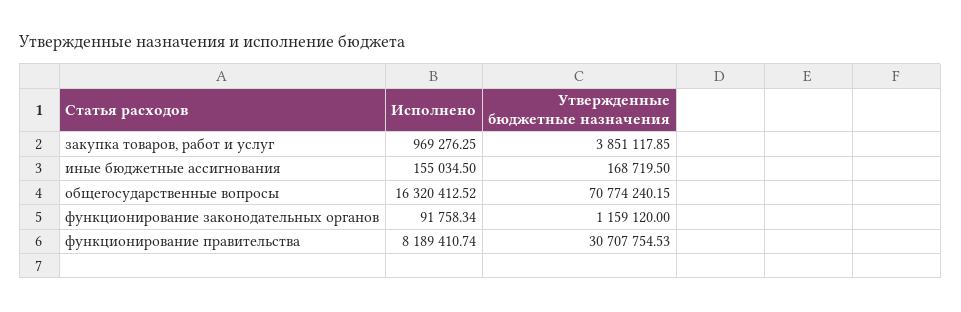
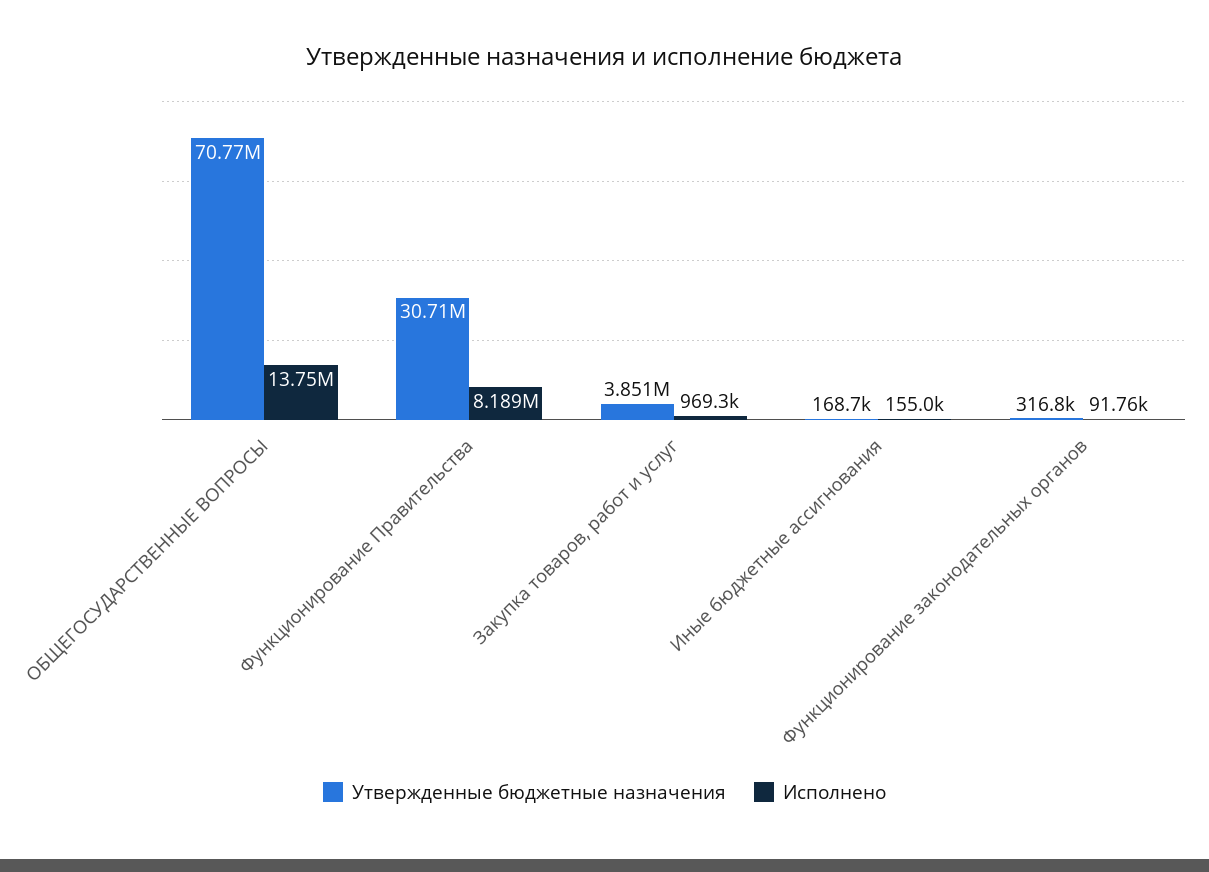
Исполнено, общегосударственные вопросы: 16320412.52 -> 13750000
Утвержденные бюджетные назначения, функционирование законодательных органов: 1159120 -> 316800

